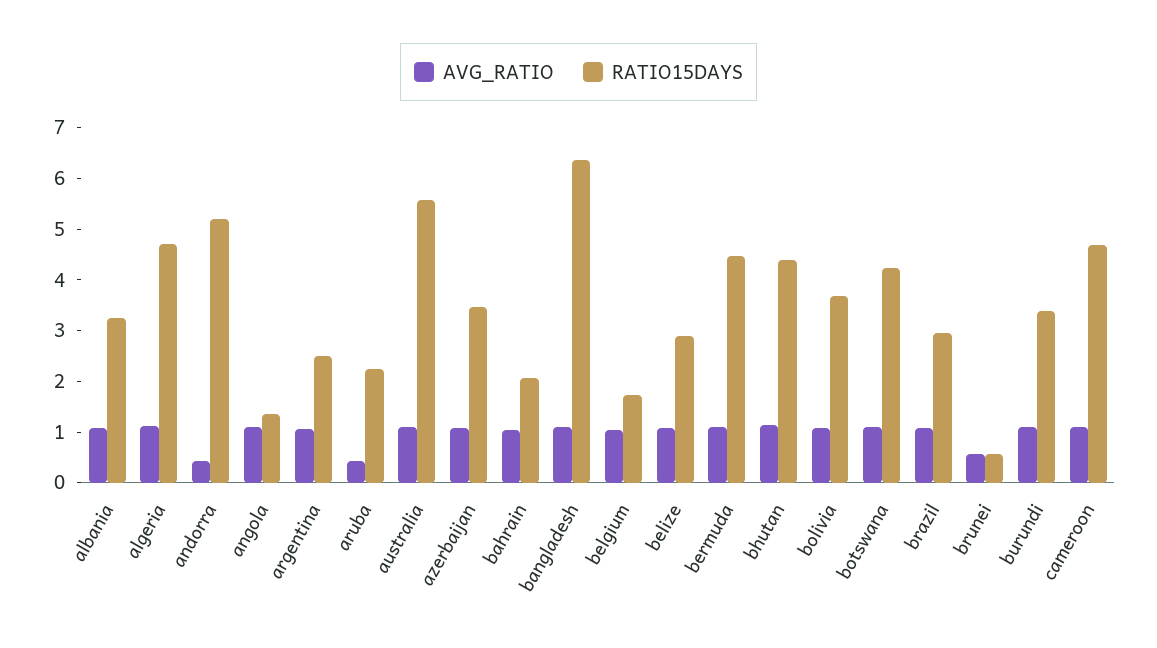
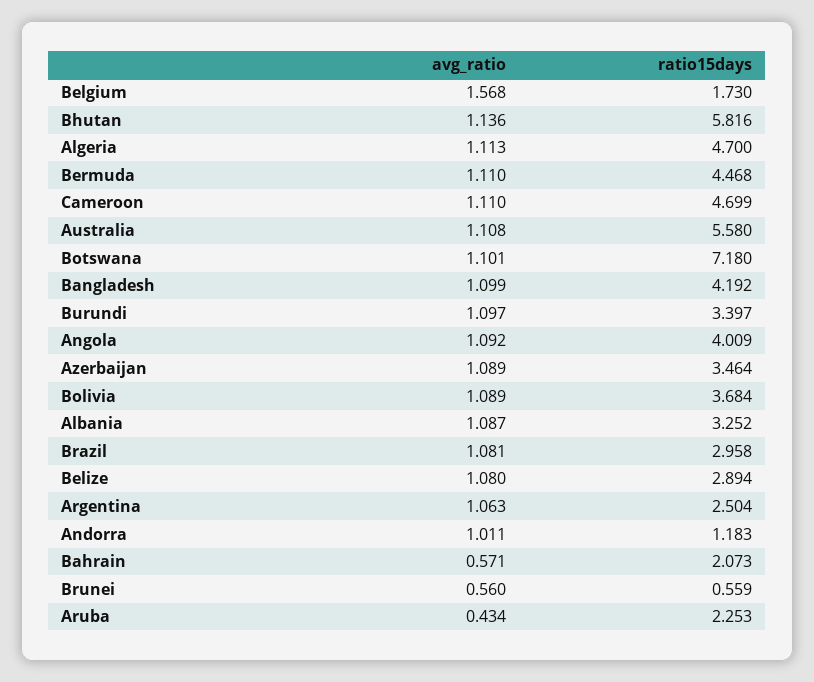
AVG_RATIO, andorra: 0.4 -> 1.011
RATIO15DAYS, andorra: 5.2 -> 1.183
RATIO15DAYS, angola: 1.4 -> 4.009
AVG_RATIO, bahrain: 1 -> 0.571
RATIO15DAYS, bangladesh: 6.4 -> 4.192
AVG_RATIO, belgium: 1 -> 1.568
RATIO15DAYS, bhutan: 4.4 -> 5.816
RATIO15DAYS, botswana: 4.2 -> 7.18

